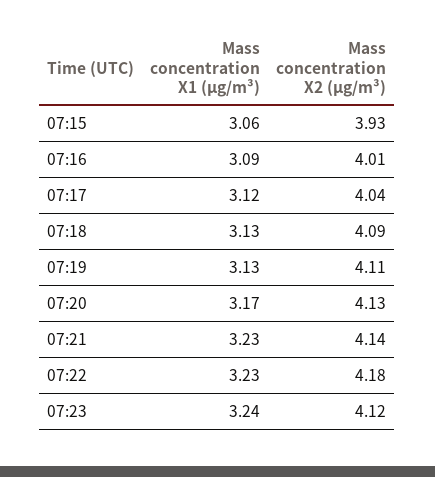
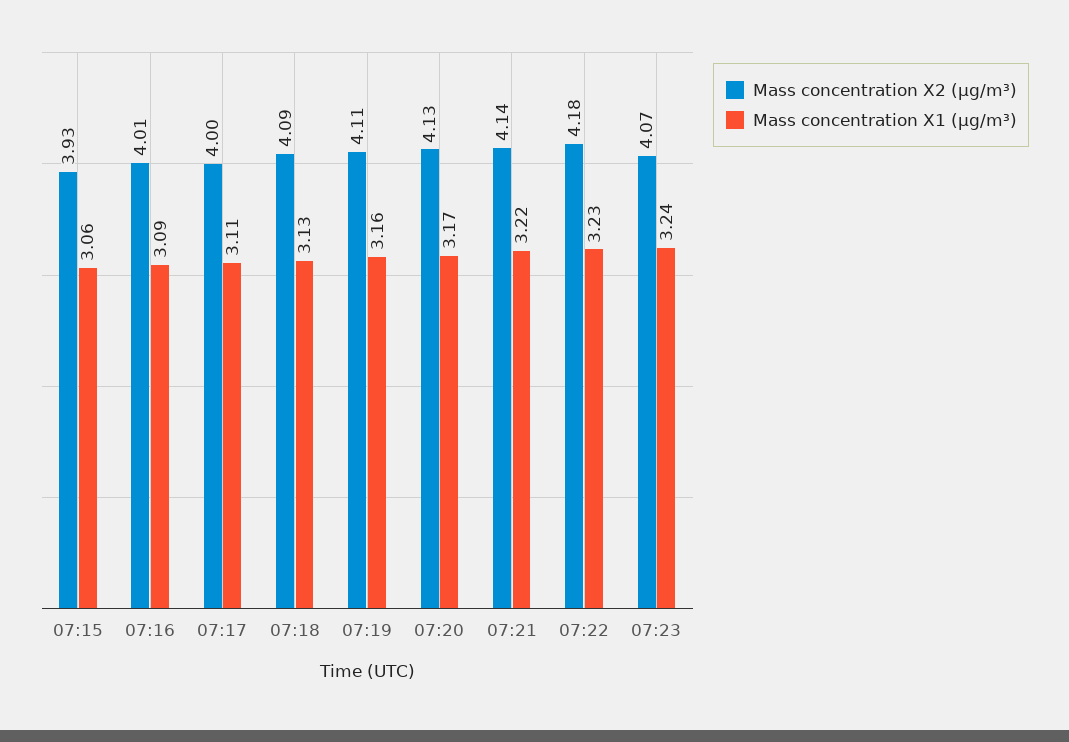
Mass concentration X1 (μg/m³), 07:17: 3.12 -> 3.11
Mass concentration X2 (μg/m³), 07:17: 4.04 -> 4
Mass concentration X1 (μg/m³), 07:19: 3.13 -> 3.16
Mass concentration X1 (μg/m³), 07:21: 3.23 -> 3.22
Mass concentration X2 (μg/m³), 07:23: 4.12 -> 4.07

